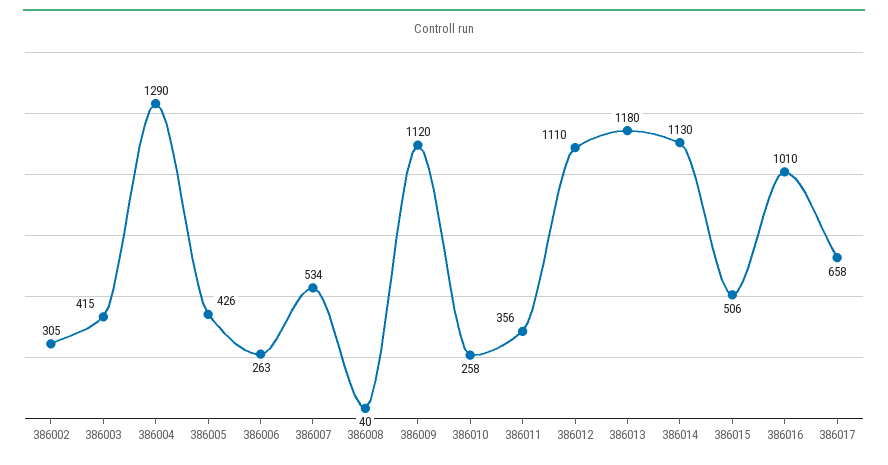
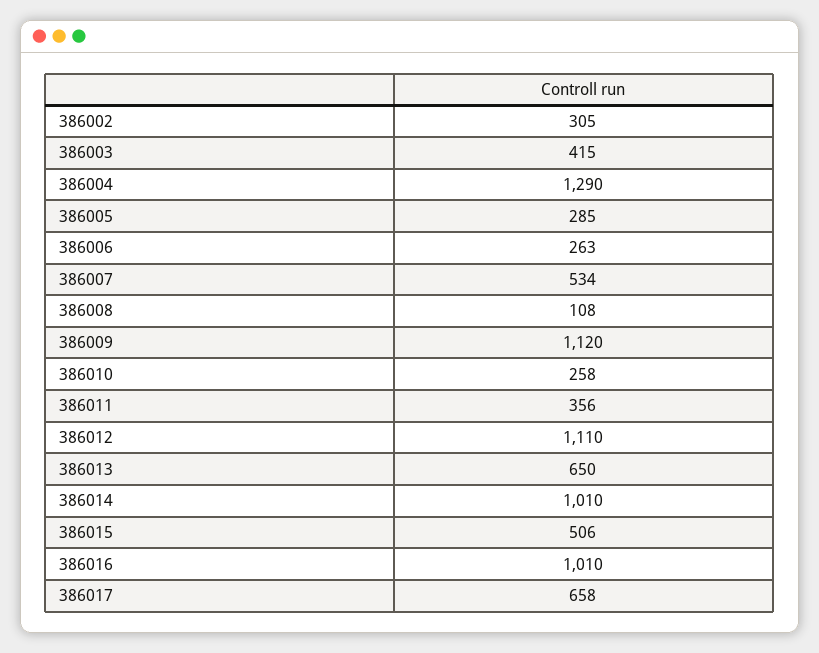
386005: 426 -> 285
386008: 40 -> 108
386013: 1180 -> 650
386014: 1130 -> 1010

